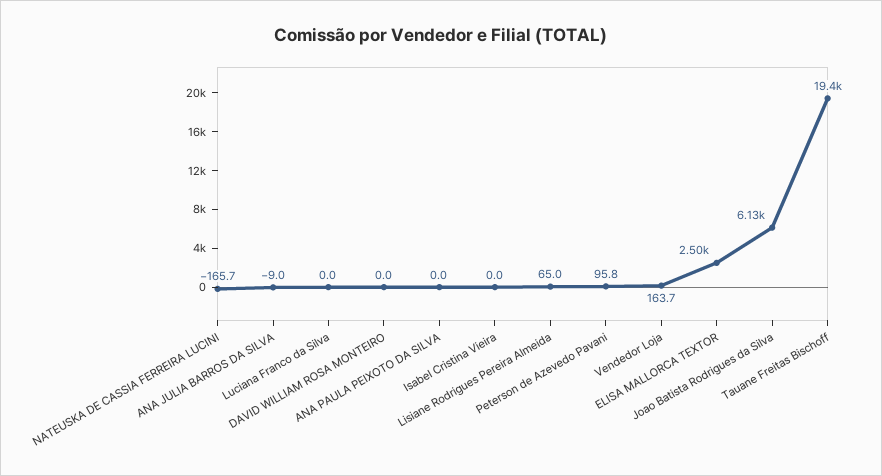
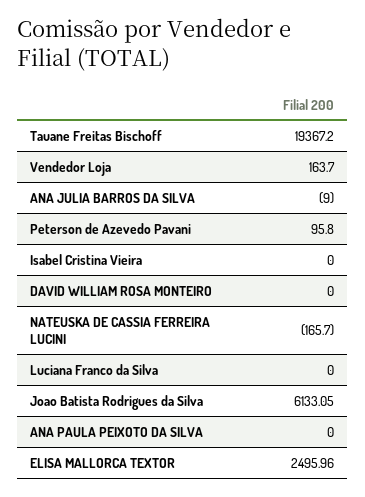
Lisiane Rodrigues Pereira Almeida: 65 -> none

